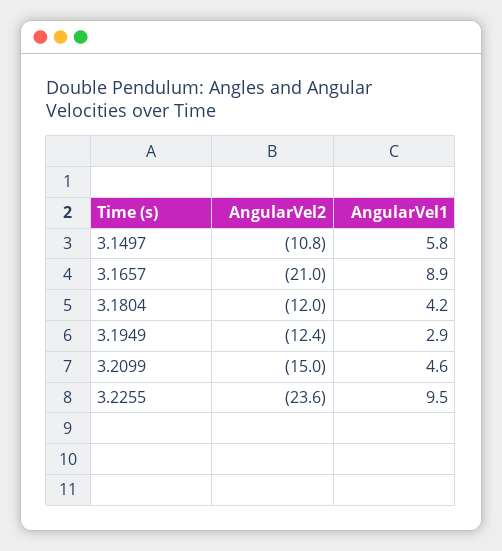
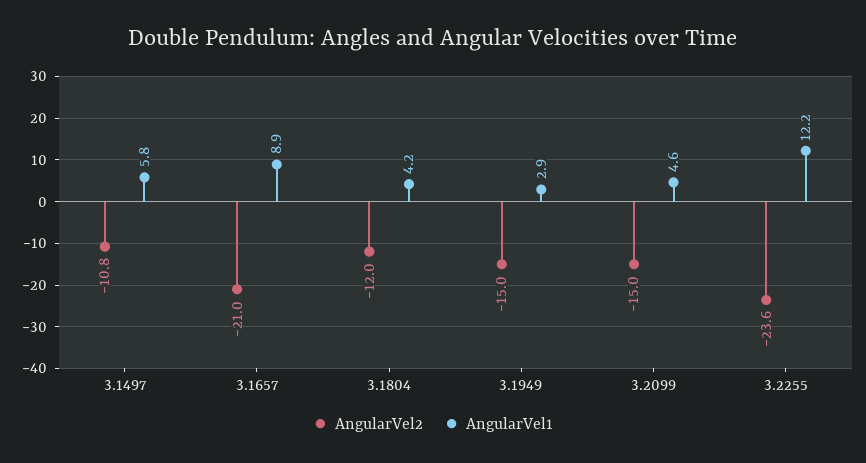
AngularVel2, 3.1949: -12.4 -> -15
AngularVel1, 3.2255: 9.5 -> 12.2

